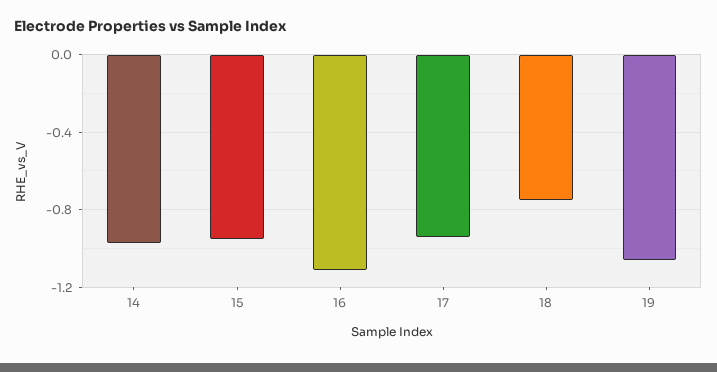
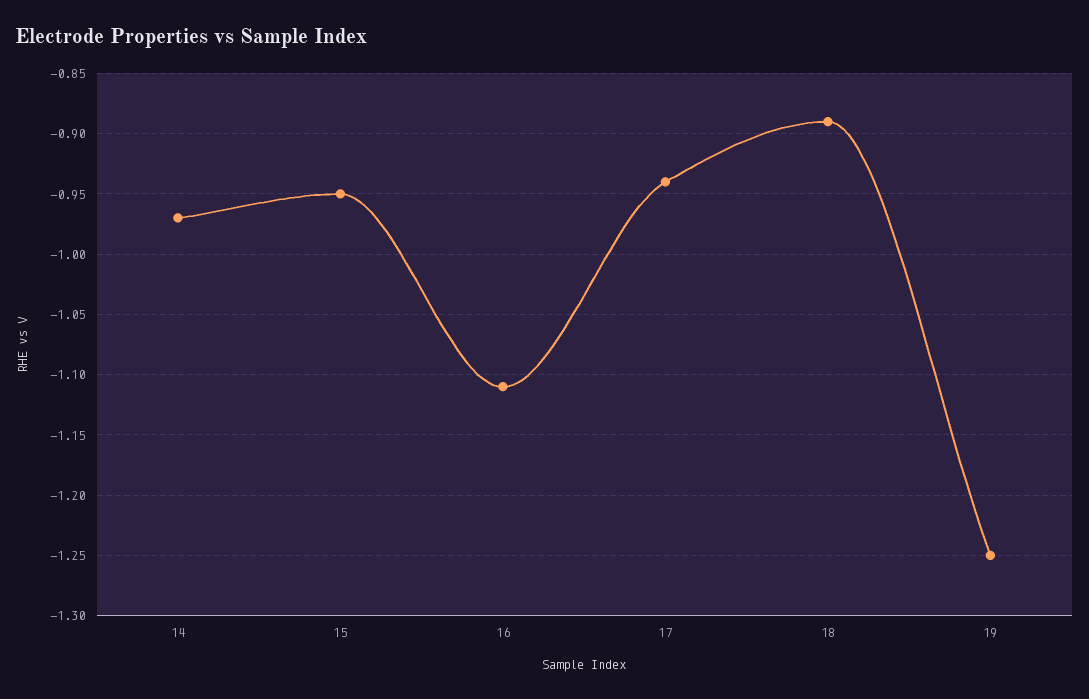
18: -0.75 -> -0.89
19: -1.05 -> -1.25

